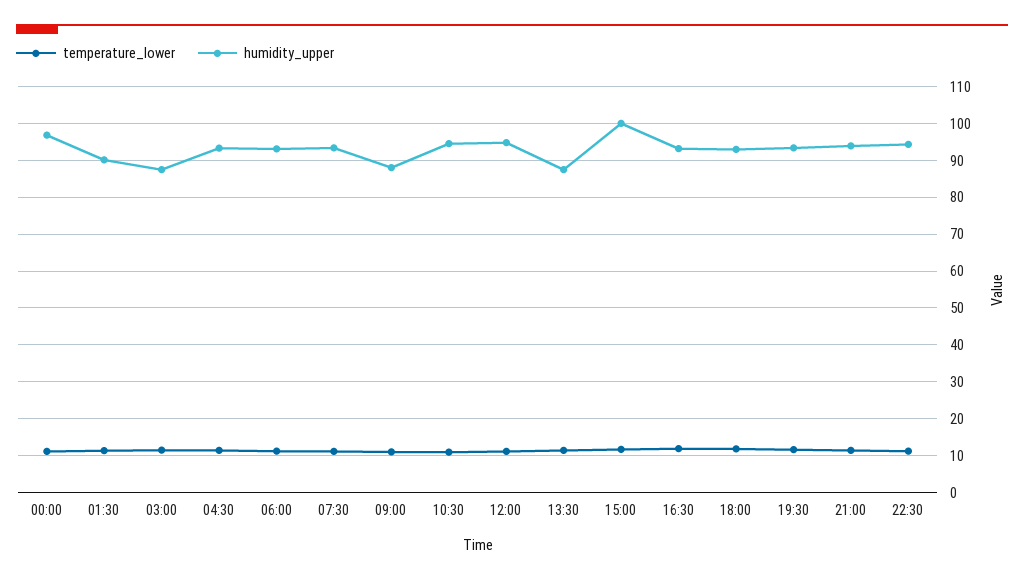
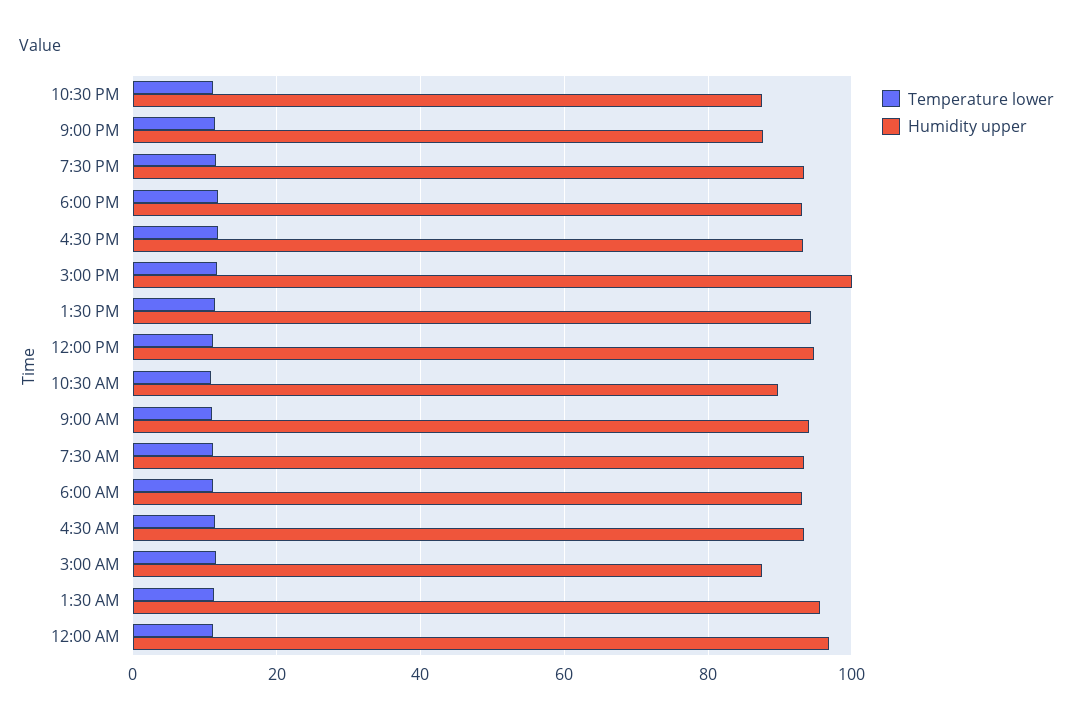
humidity_upper, 01:30: 90 -> 96
humidity_upper, 09:00: 88 -> 94
humidity_upper, 10:30: 94 -> 90
humidity_upper, 13:30: 88 -> 94
humidity_upper, 21:00: 94 -> 88
humidity_upper, 22:30: 94 -> 88

